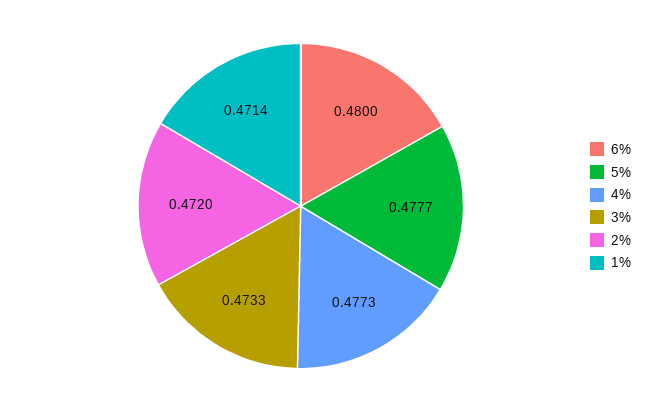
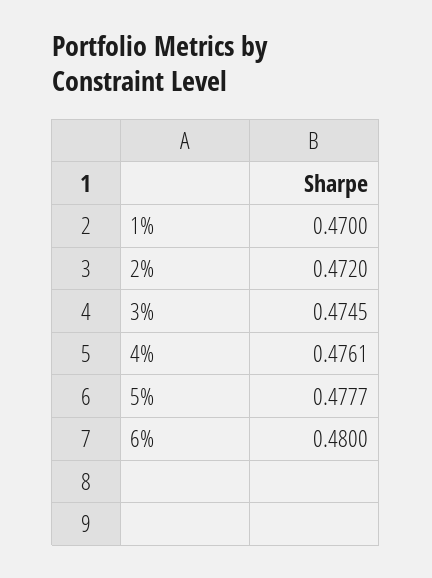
4%: 0.4773 -> 0.4761
3%: 0.4733 -> 0.4745
1%: 0.4714 -> 0.47

